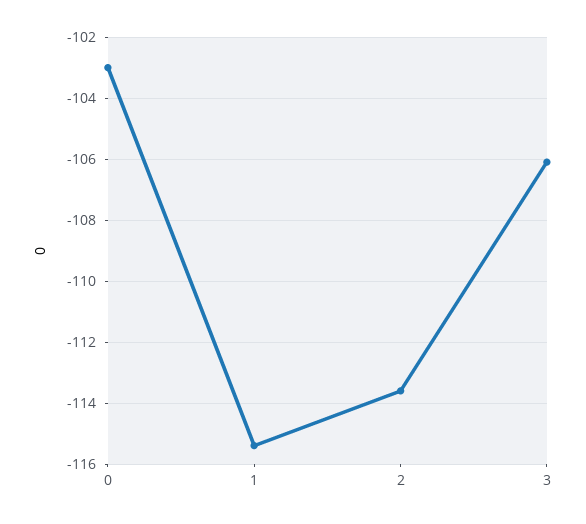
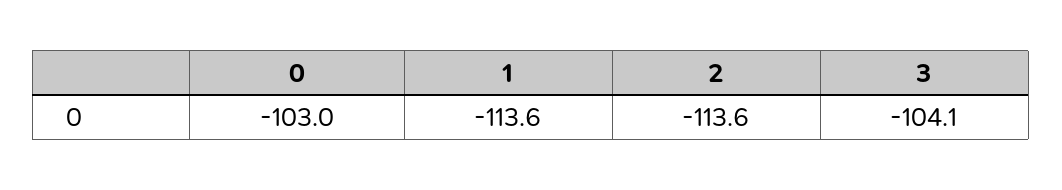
1: -115.5 -> -113.6
3: -106 -> -104.1

